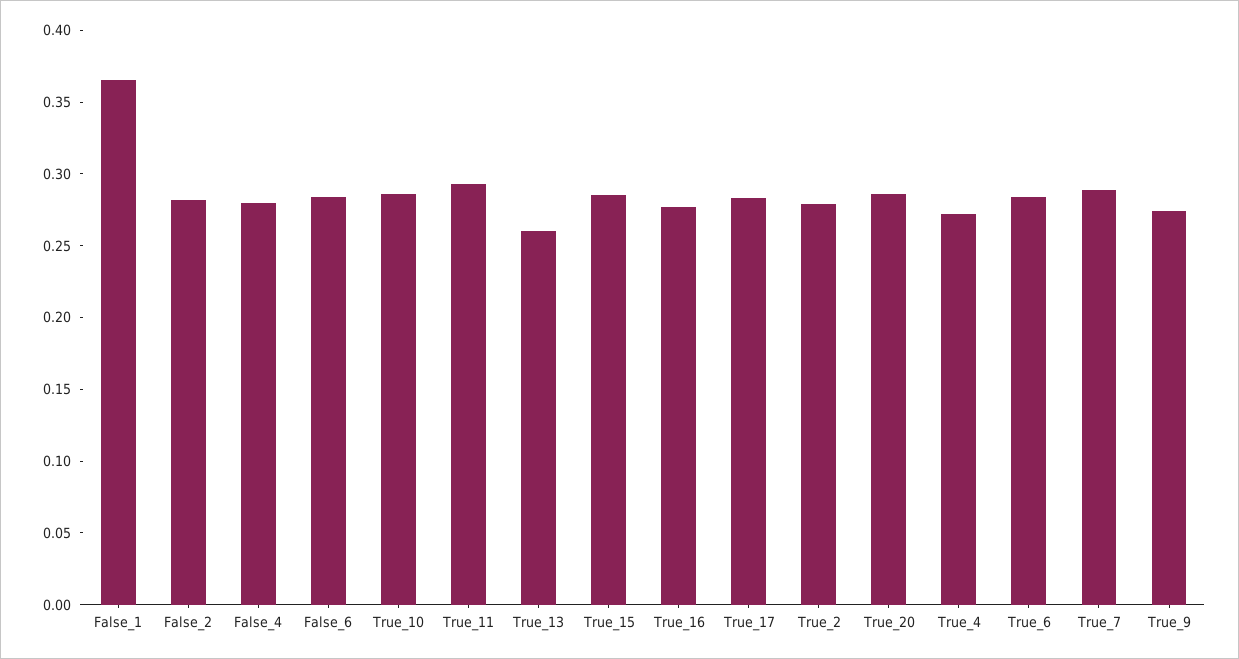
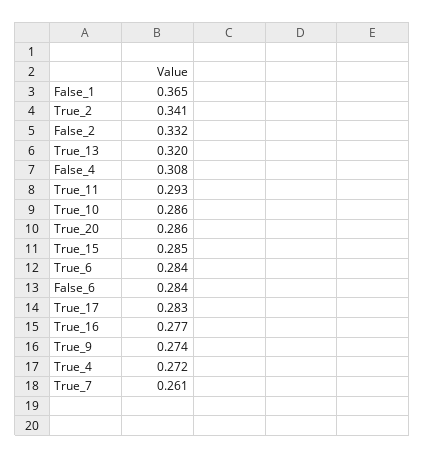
False_2: 0.28 -> 0.332
False_4: 0.28 -> 0.308
True_13: 0.26 -> 0.32
True_2: 0.28 -> 0.341
True_7: 0.29 -> 0.261

